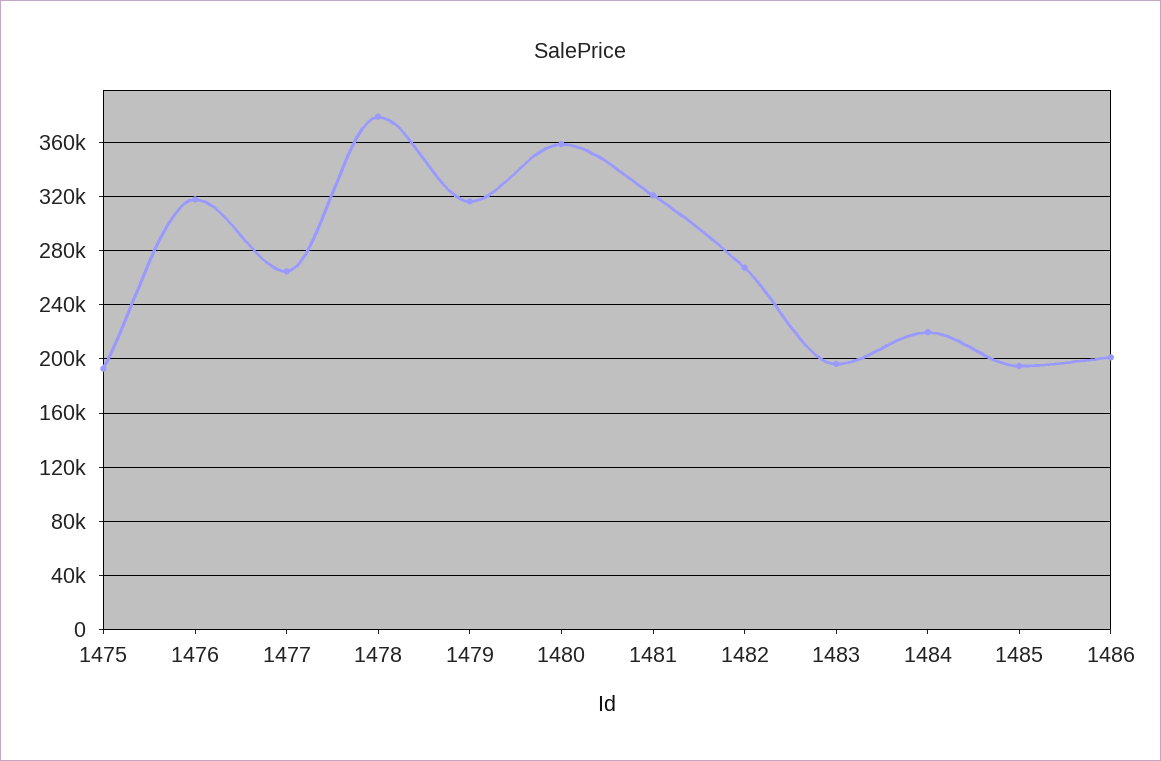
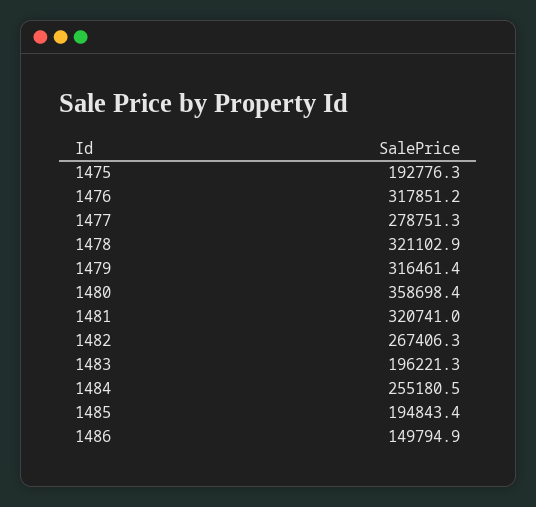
1477: 265000 -> 278751.3
1478: 380000 -> 321102.9
1484: 220000 -> 255180.5
1486: 200000 -> 149794.9

